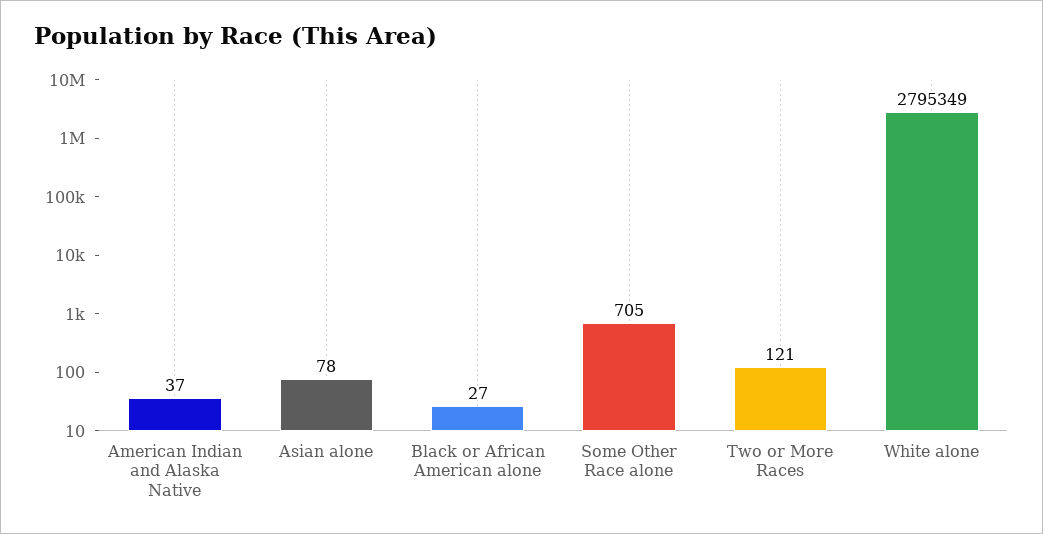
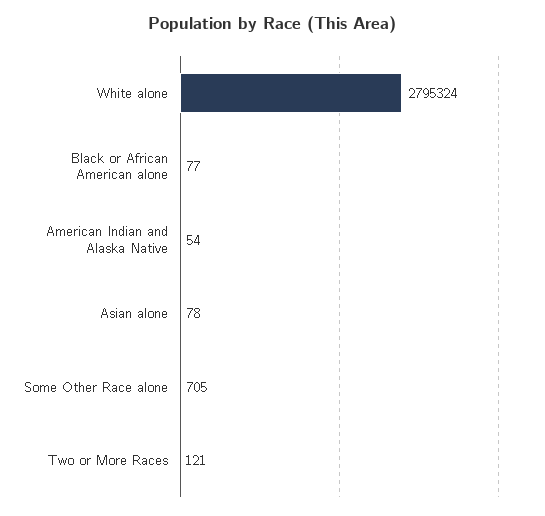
American Indian and Alaska Native: 37 -> 54
Black or African American alone: 27 -> 77
White alone: 2795349 -> 2795324

